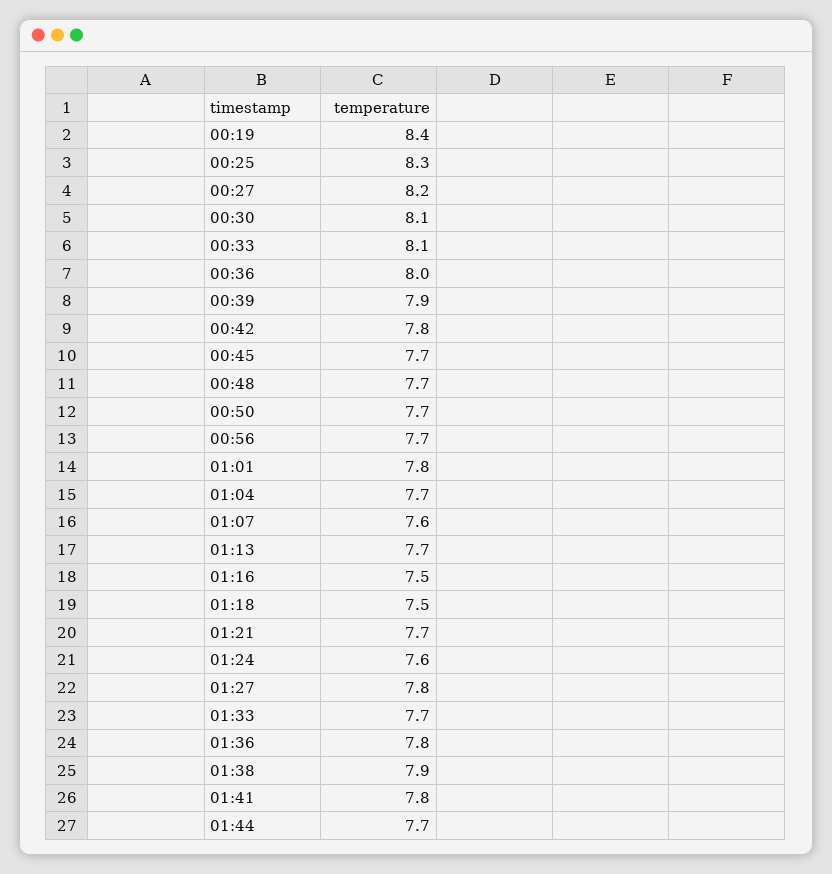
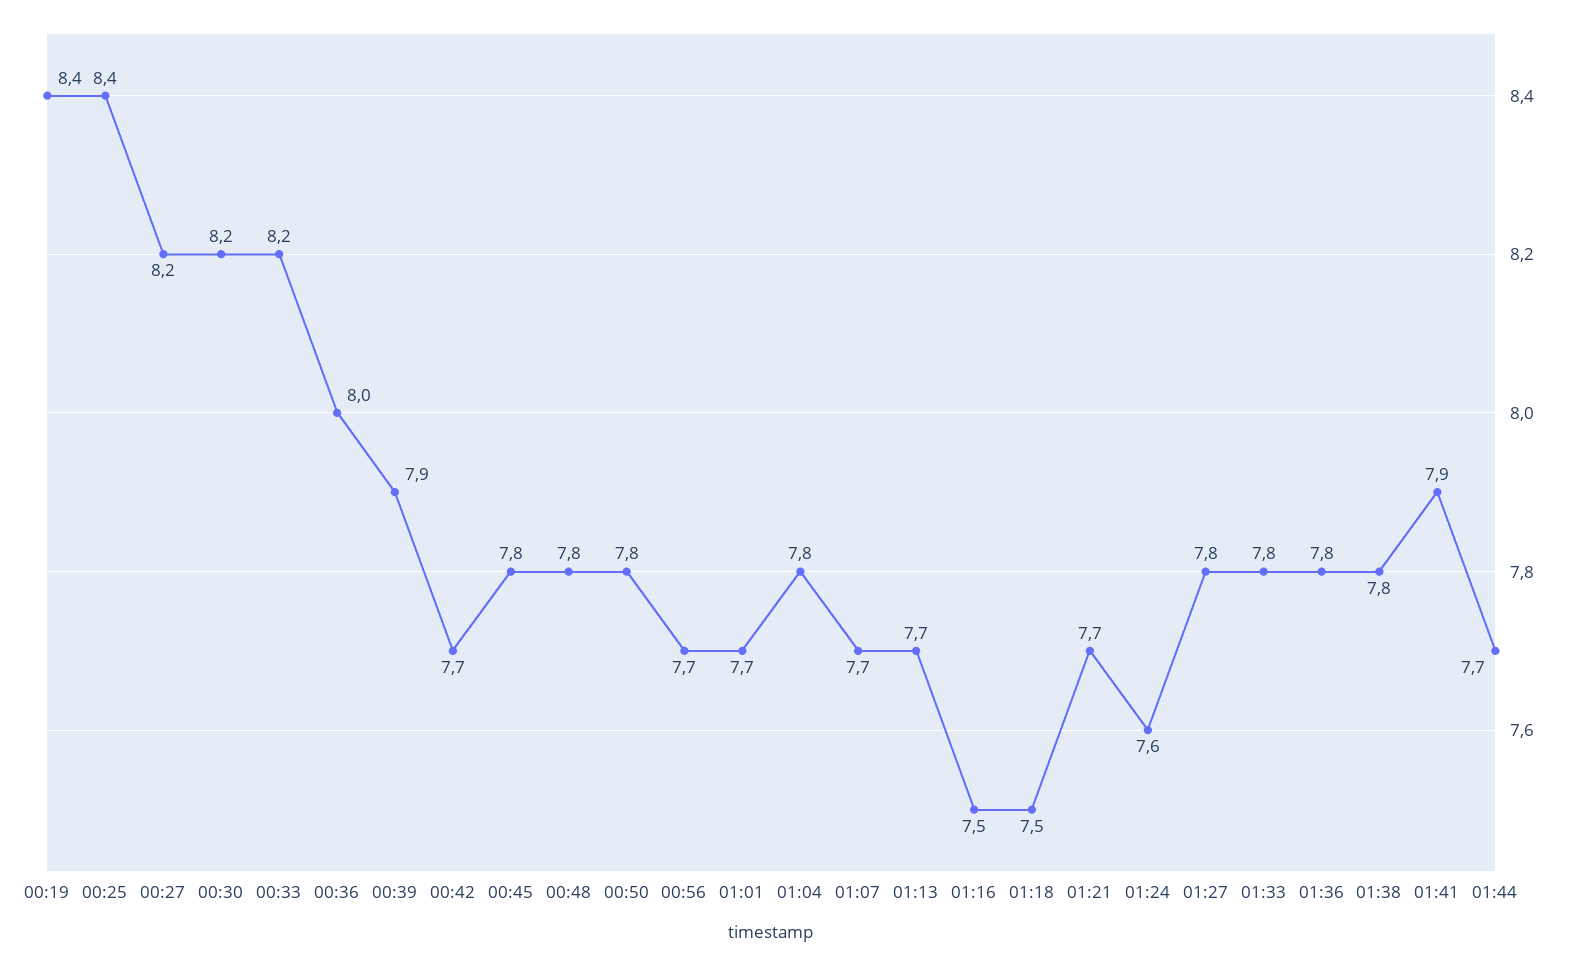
00:25: 8.3 -> 8.4
00:30: 8.1 -> 8.2
00:33: 8.1 -> 8.2
00:42: 7.8 -> 7.7
00:45: 7.7 -> 7.8
00:48: 7.7 -> 7.8
00:50: 7.7 -> 7.8
01:01: 7.8 -> 7.7
01:04: 7.7 -> 7.8
01:07: 7.6 -> 7.7
01:33: 7.7 -> 7.8
01:38: 7.9 -> 7.8
01:41: 7.8 -> 7.9

